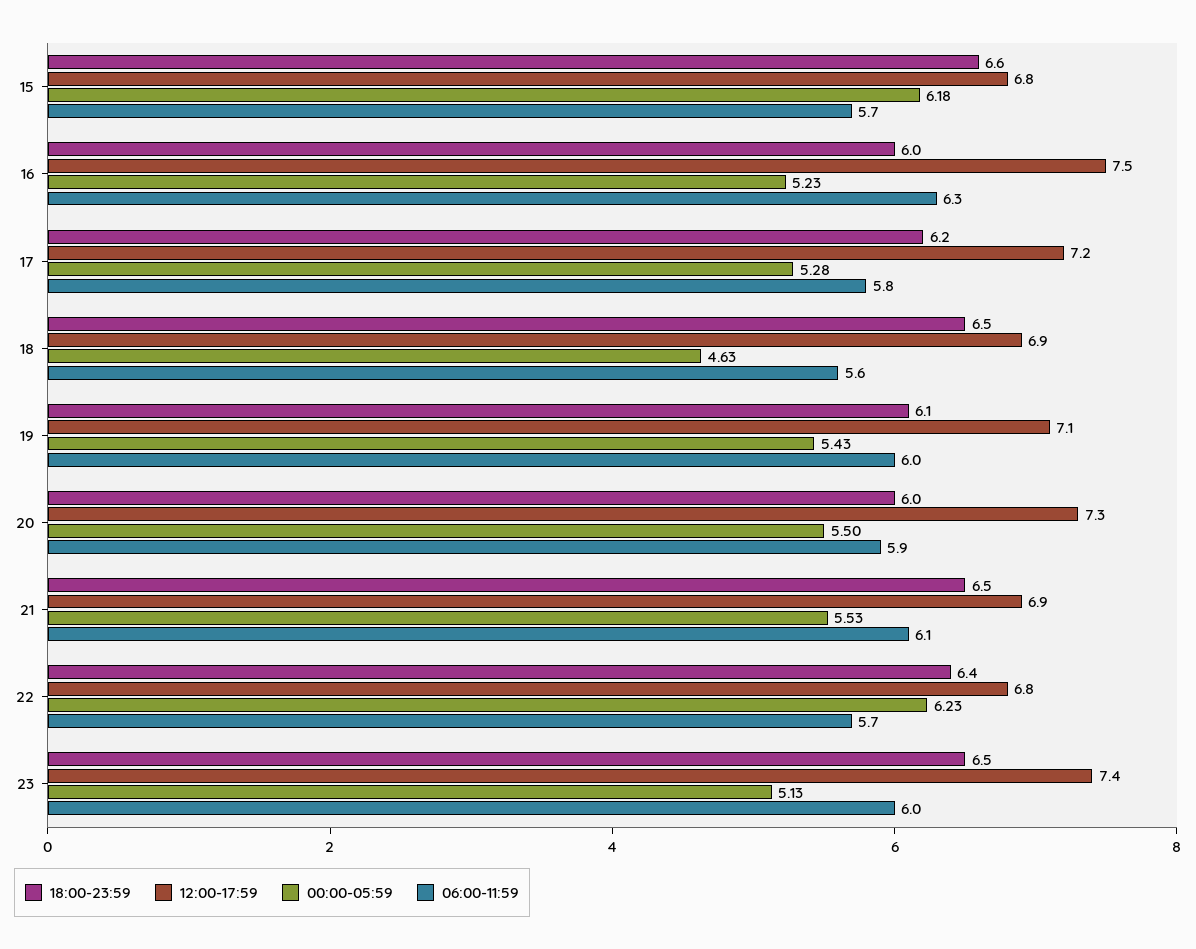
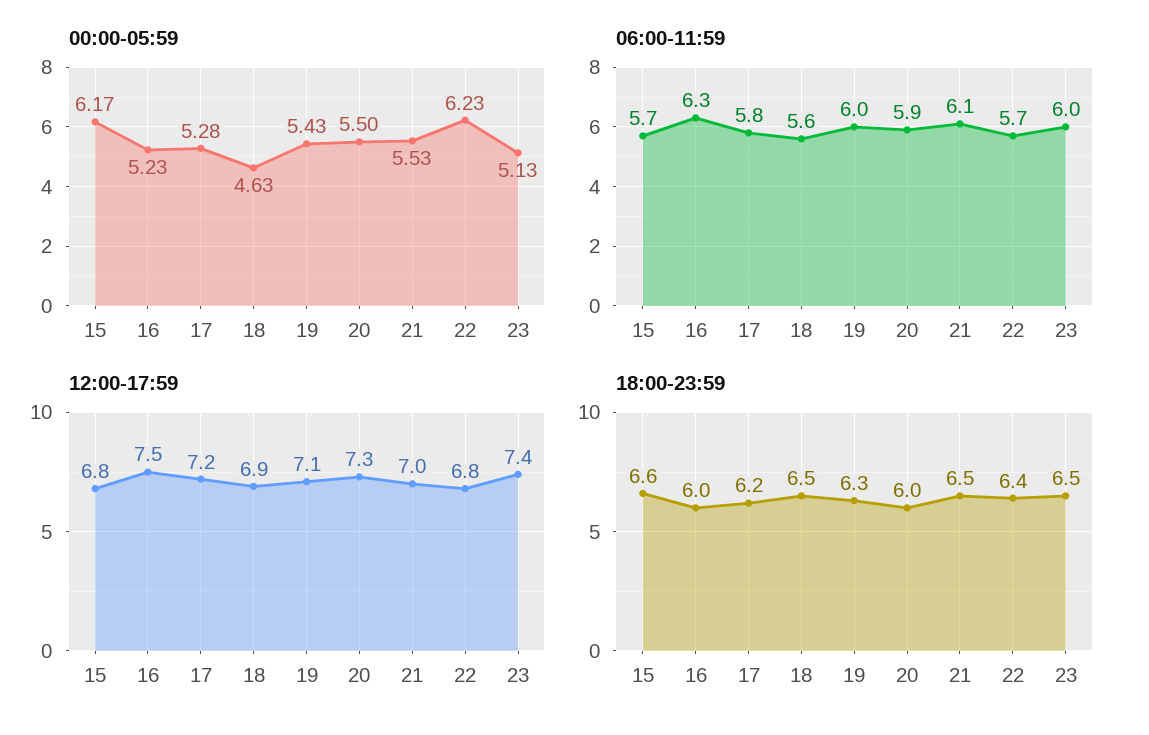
00:00-05:59, 15: 6.18 -> 6.17
18:00-23:59, 19: 6.1 -> 6.3
12:00-17:59, 21: 6.9 -> 7

